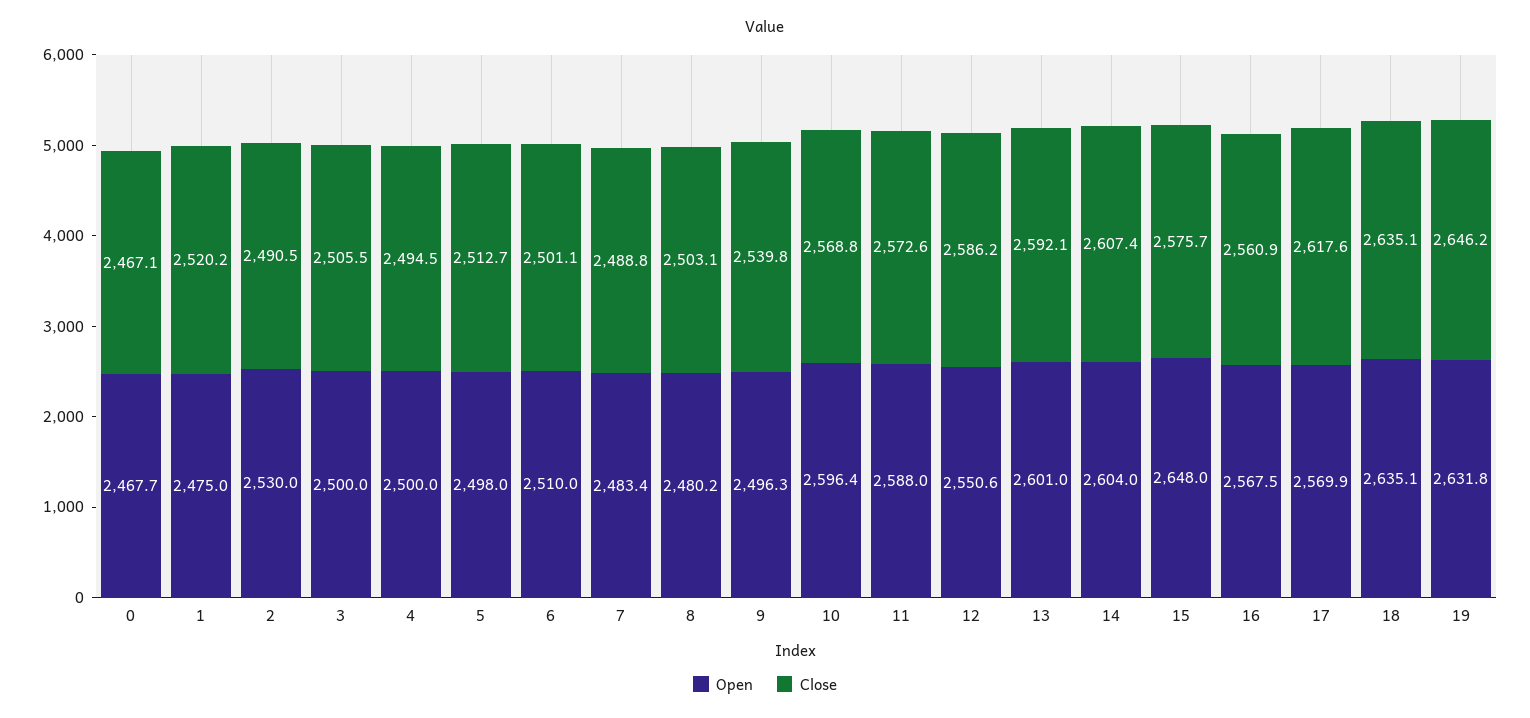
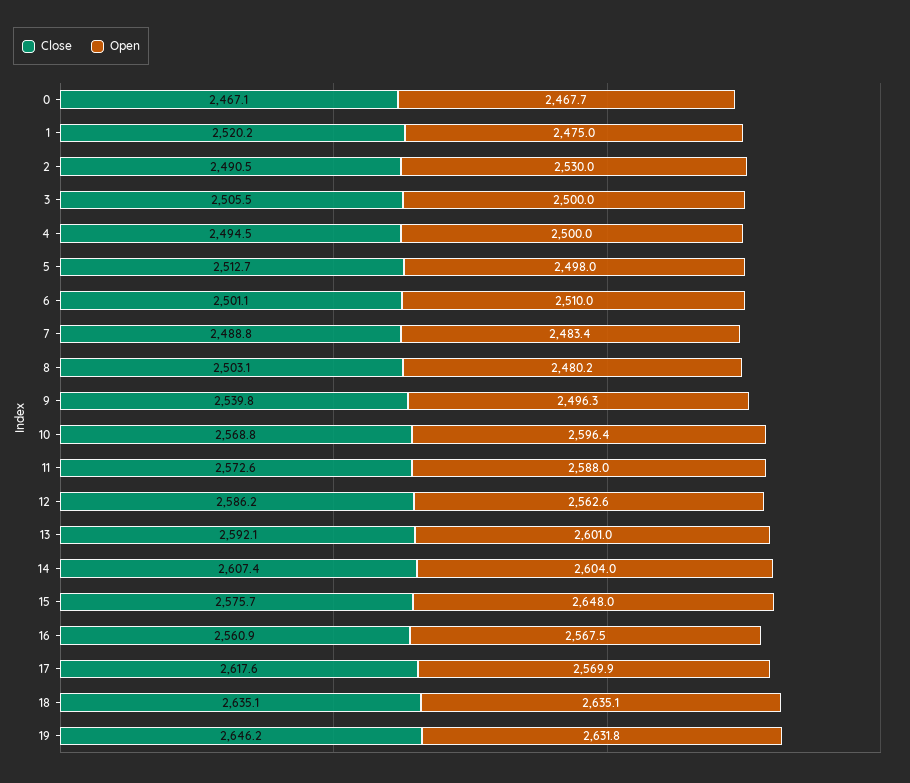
Open, 12: 2550.6 -> 2562.6

